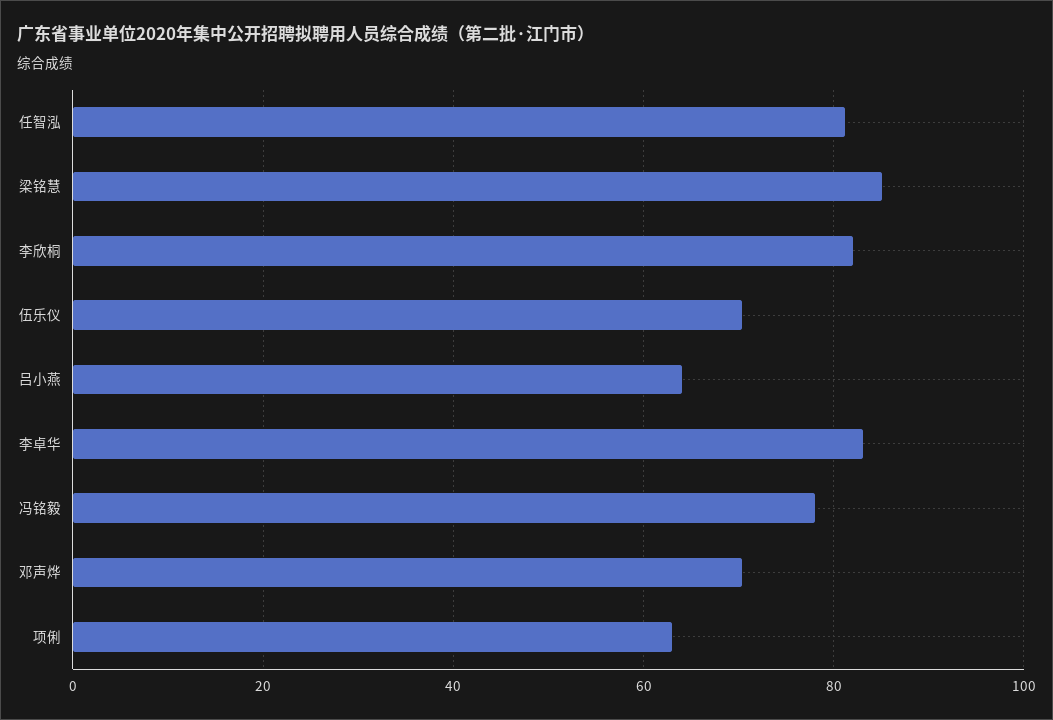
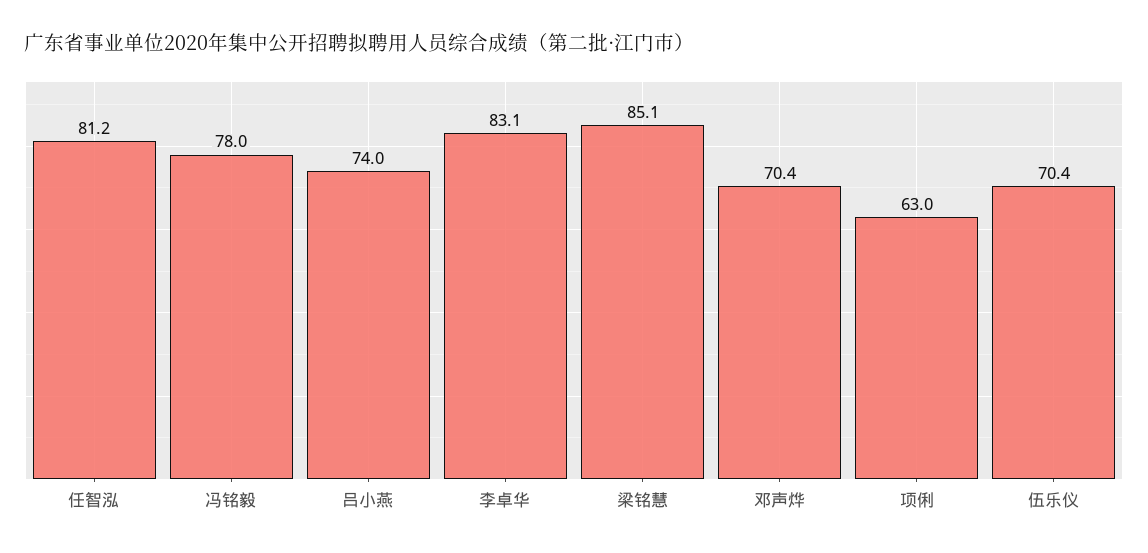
李欣桐: 82 -> none
吕小燕: 64 -> 74

